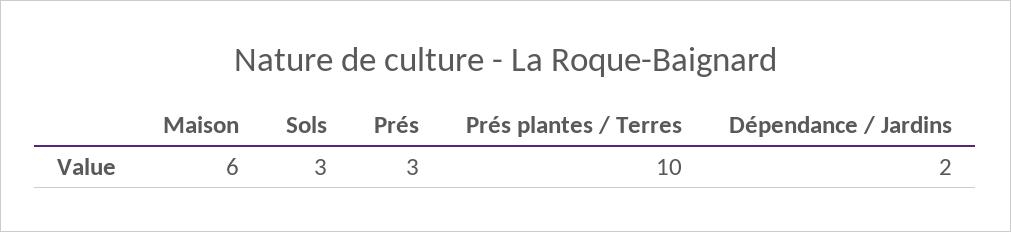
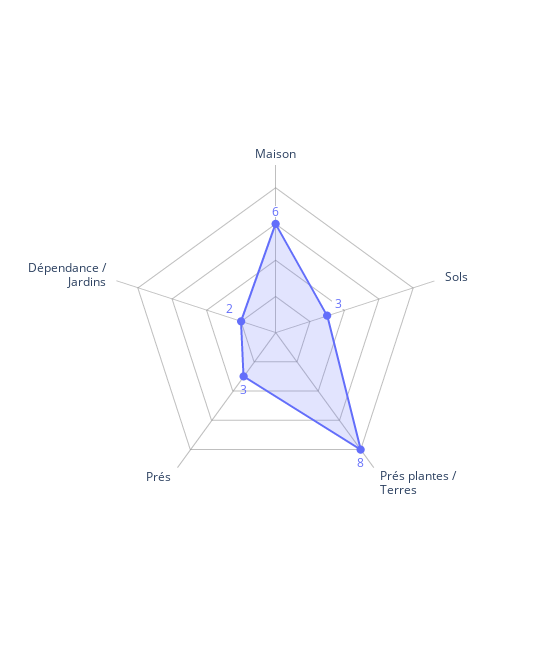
Prés plantes / Terres: 10 -> 8

